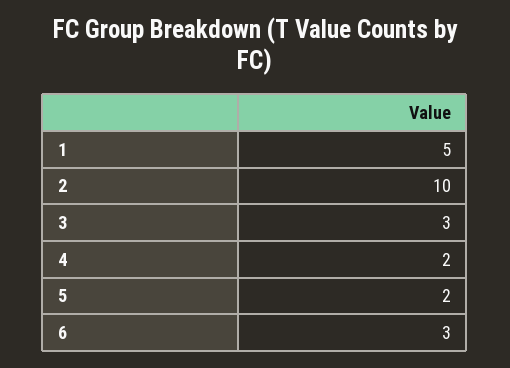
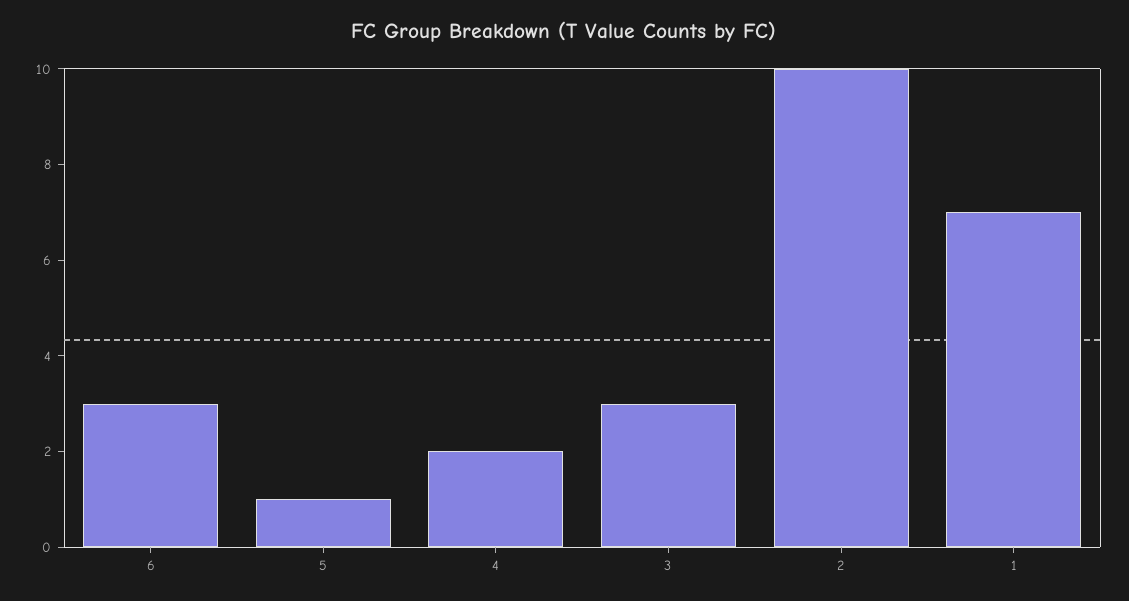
1: 5 -> 7
5: 2 -> 1

